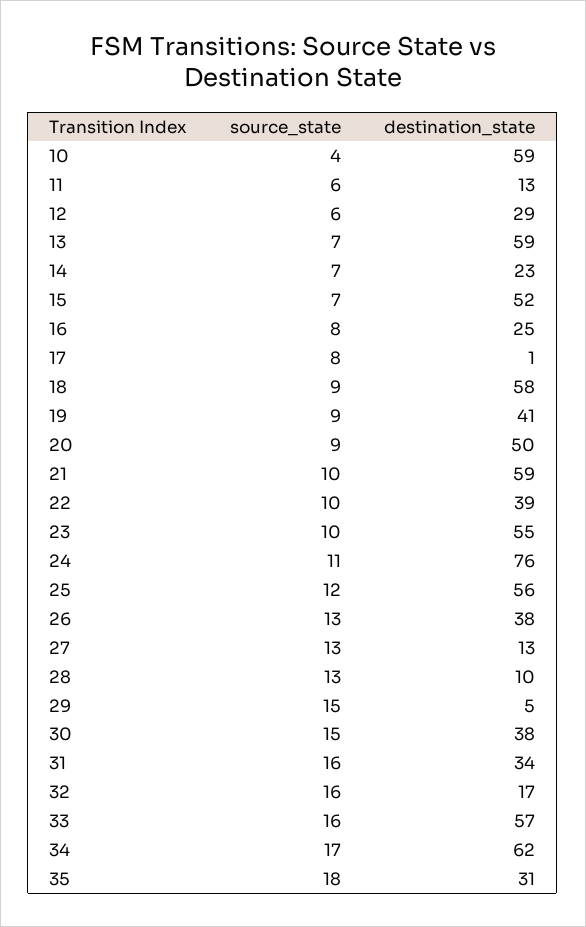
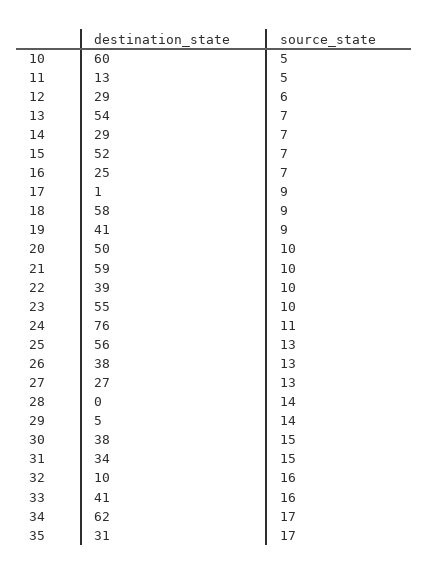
source_state, 10: 4 -> 5
destination_state, 10: 59 -> 60
source_state, 11: 6 -> 5
destination_state, 13: 59 -> 54
destination_state, 14: 23 -> 29
source_state, 16: 8 -> 7
source_state, 17: 8 -> 9
source_state, 20: 9 -> 10
source_state, 25: 12 -> 13
destination_state, 27: 13 -> 27
source_state, 28: 13 -> 14
destination_state, 28: 10 -> 0
source_state, 29: 15 -> 14
source_state, 31: 16 -> 15
destination_state, 32: 17 -> 10
destination_state, 33: 57 -> 41
source_state, 35: 18 -> 17

